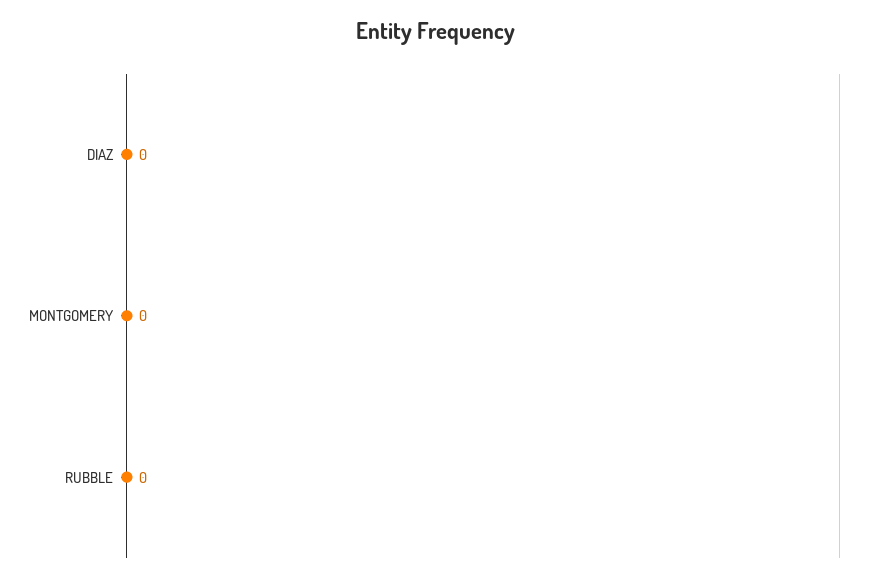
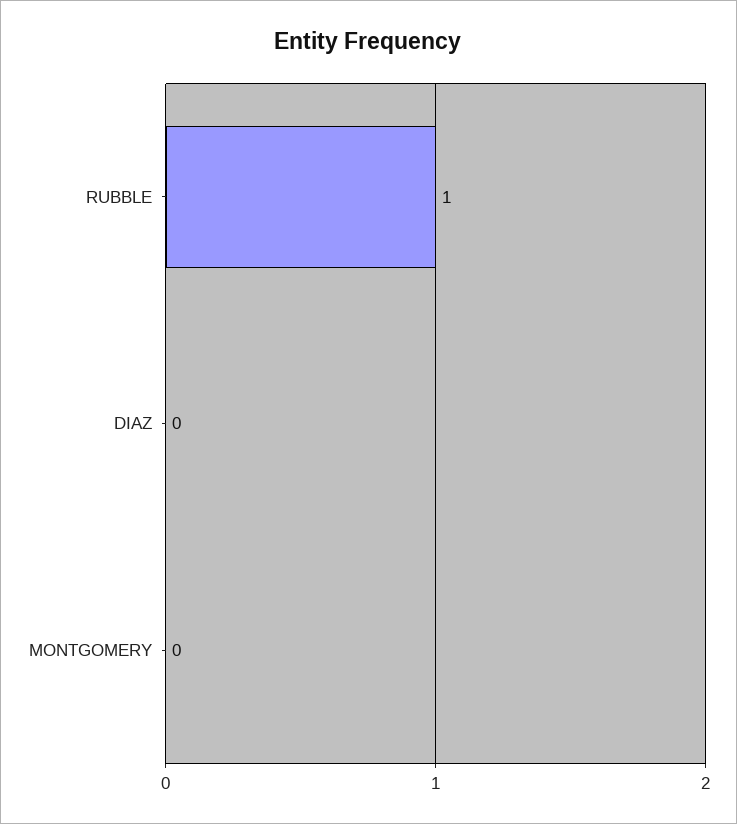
RUBBLE: 0 -> 1

